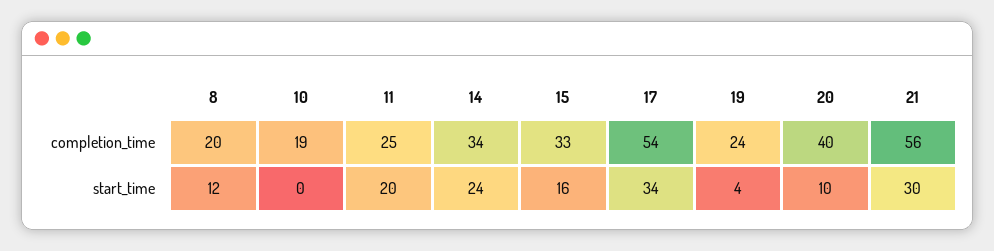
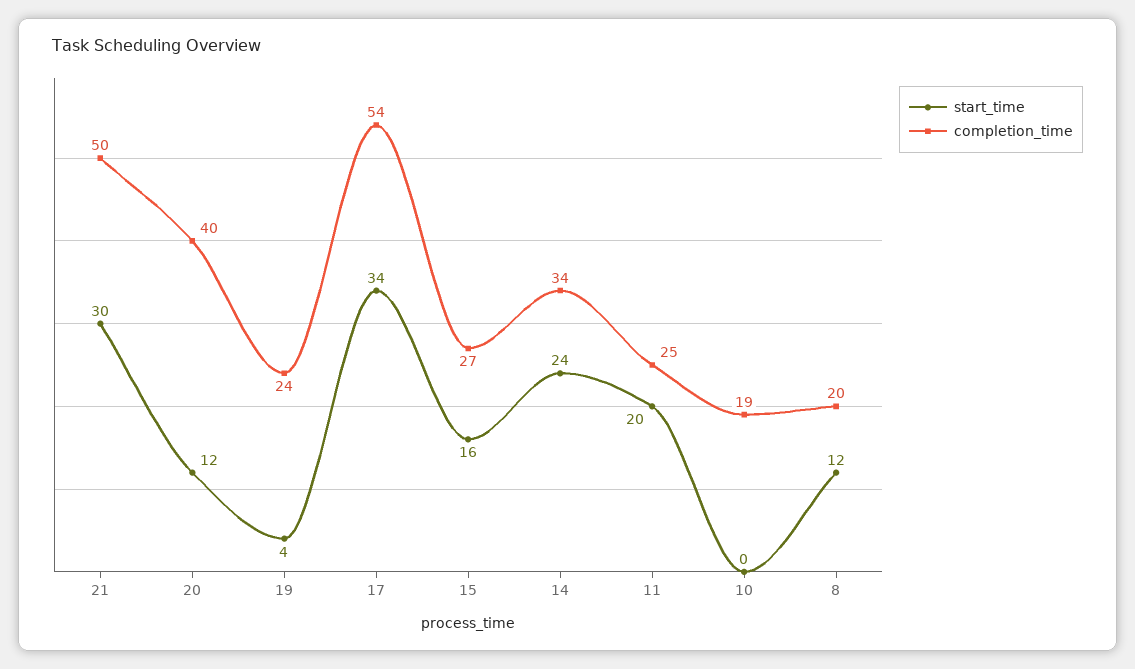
completion_time, 15: 33 -> 27
completion_time, 21: 56 -> 50
start_time, 20: 10 -> 12

